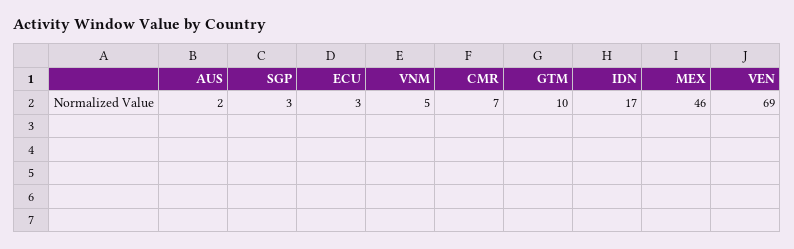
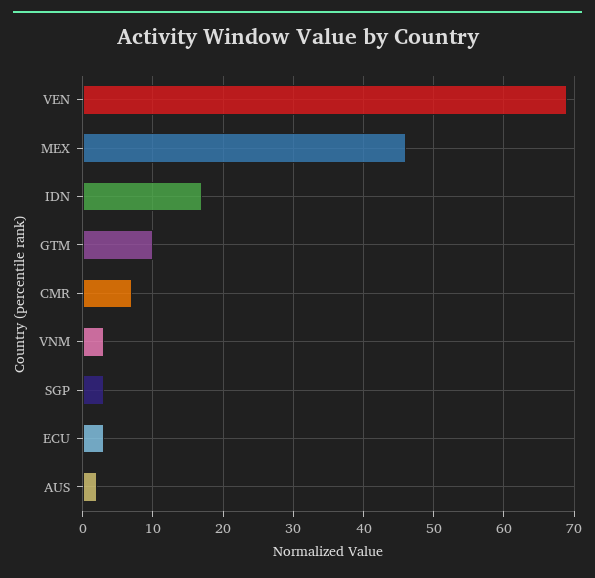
VNM: 5 -> 3

